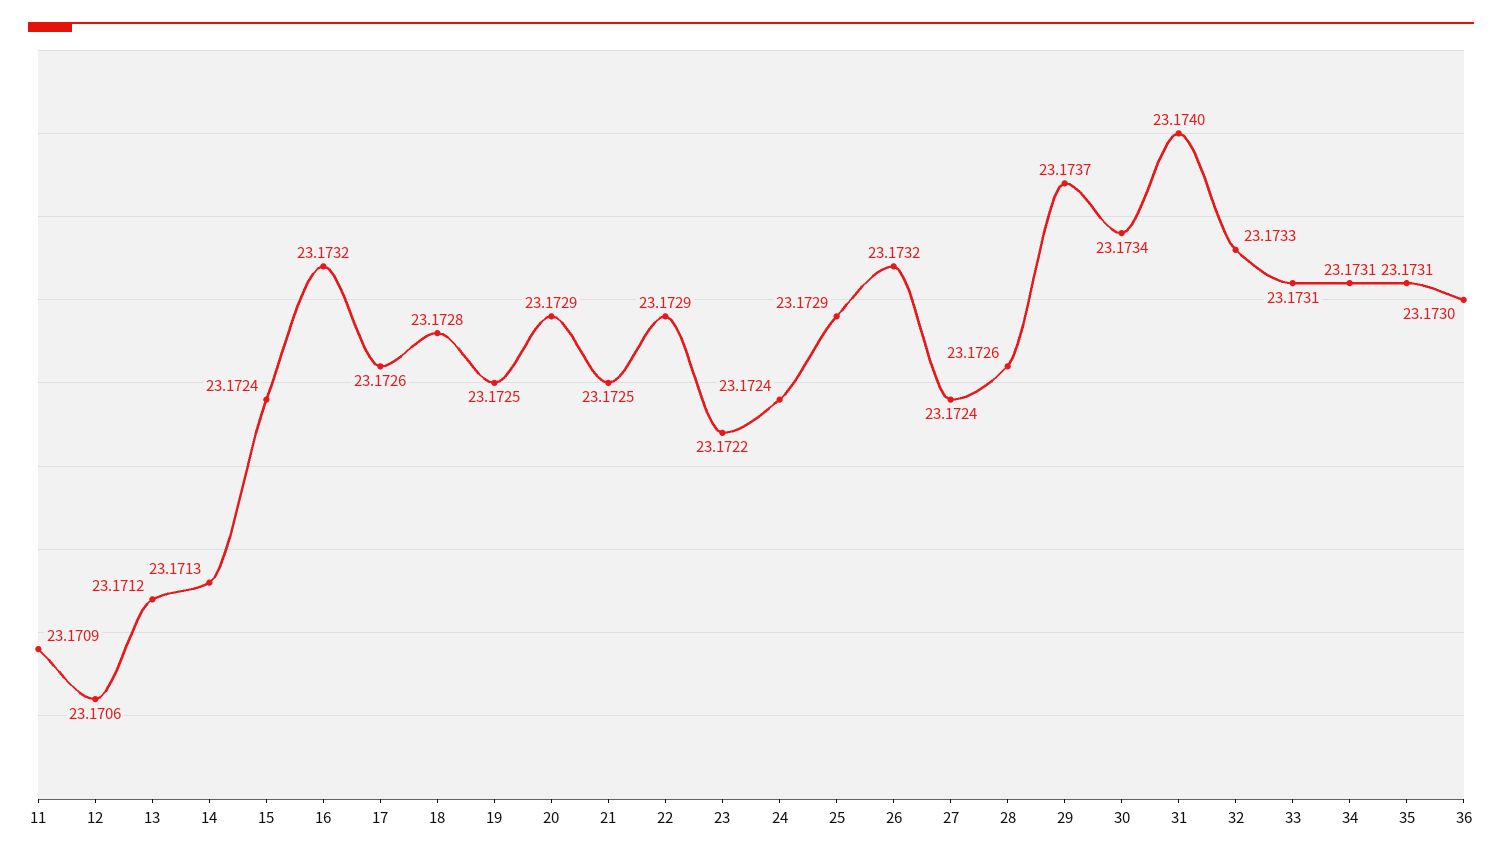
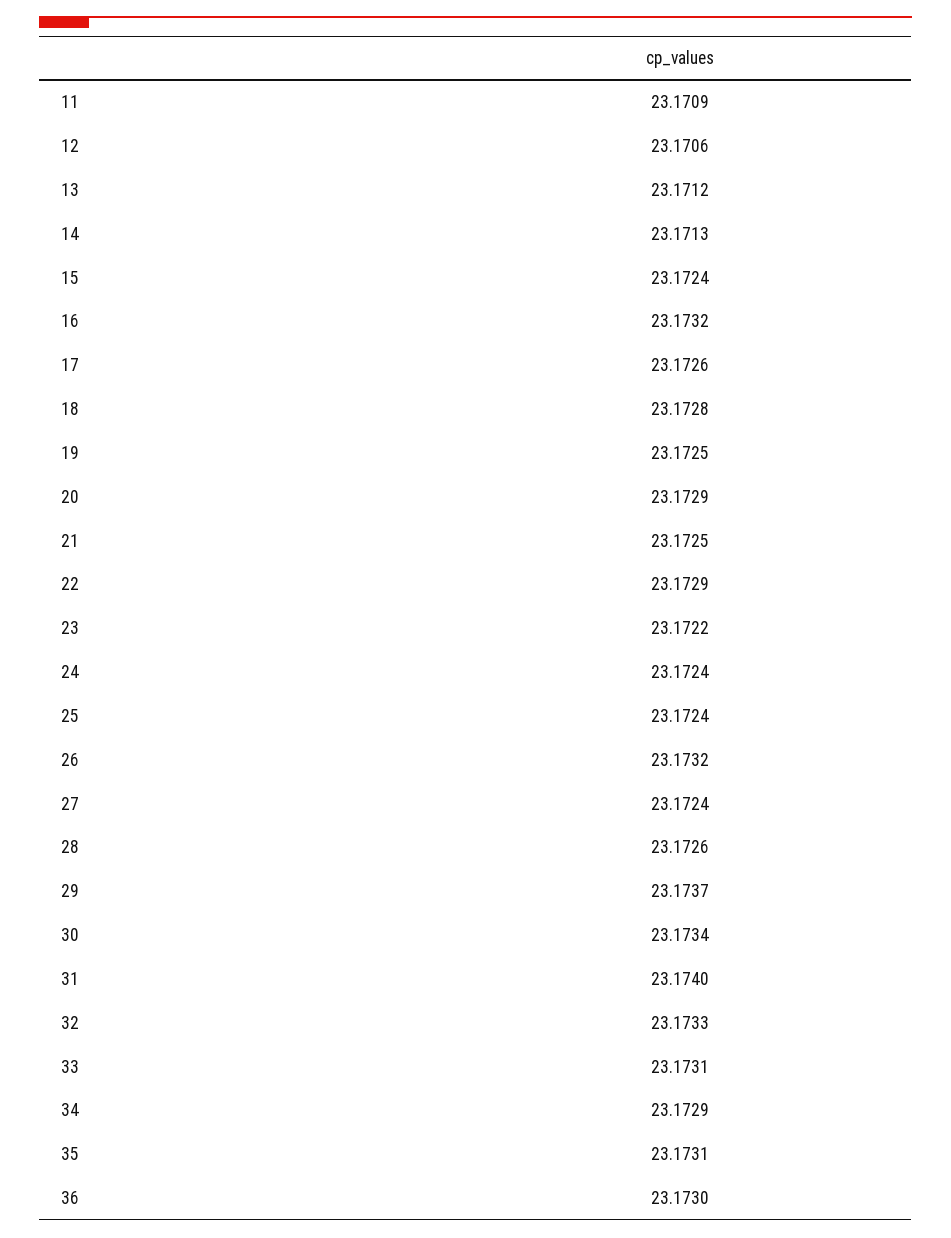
25: 23.1729 -> 23.1724
34: 23.1731 -> 23.1729

